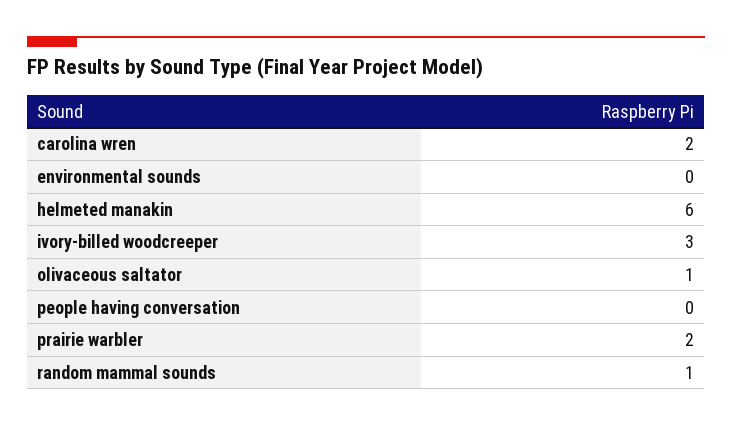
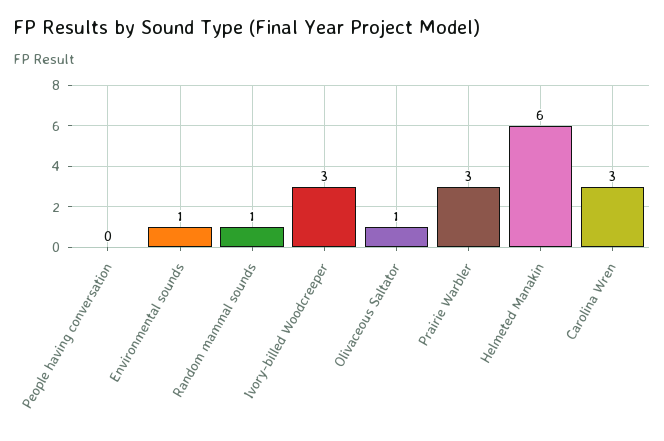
carolina wren: 2 -> 3
environmental sounds: 0 -> 1
prairie warbler: 2 -> 3

